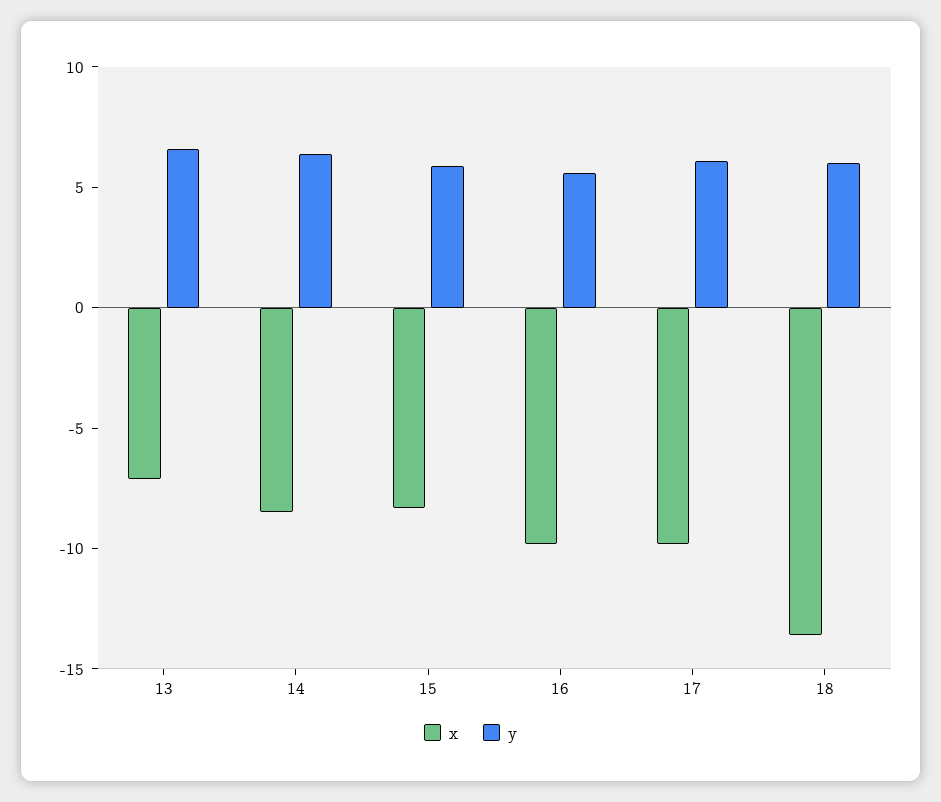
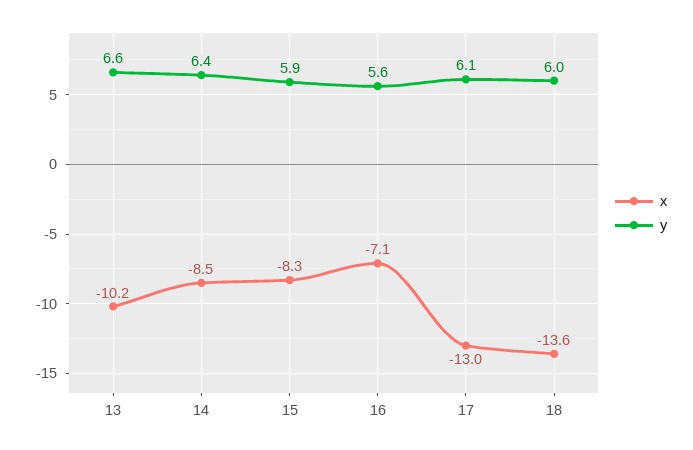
x, 13: -7 -> -10.2
x, 16: -10 -> -7.1
x, 17: -10 -> -13

